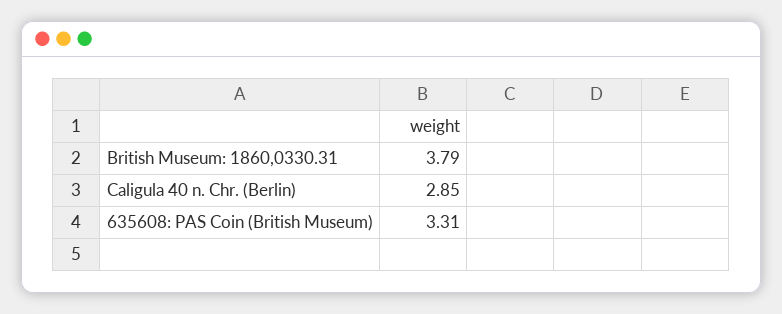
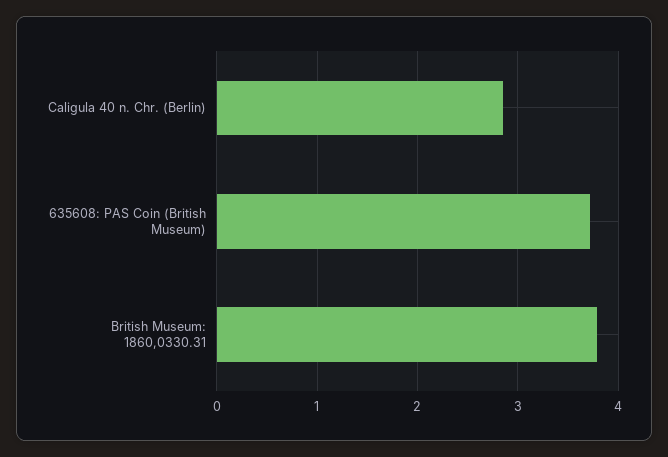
635608: PAS Coin (British Museum): 3.31 -> 3.7

